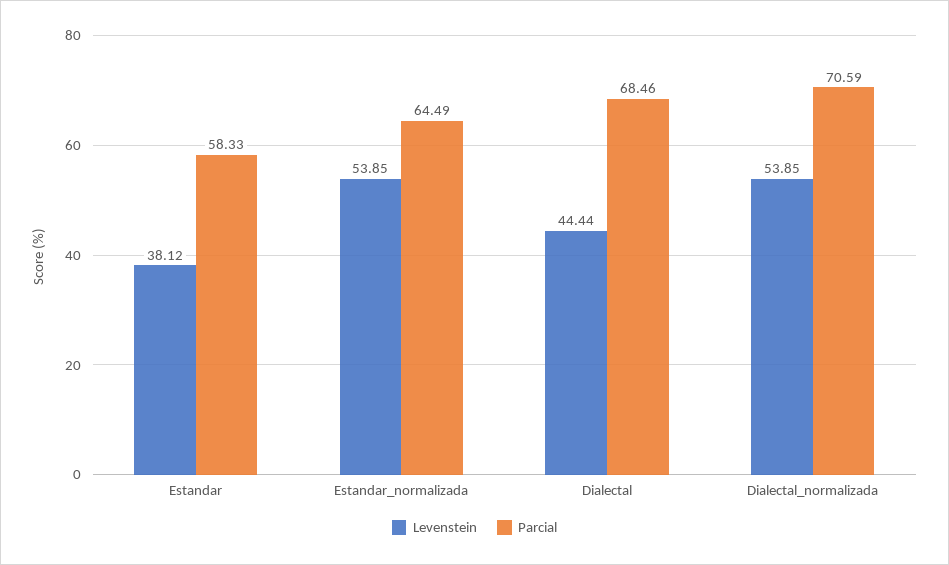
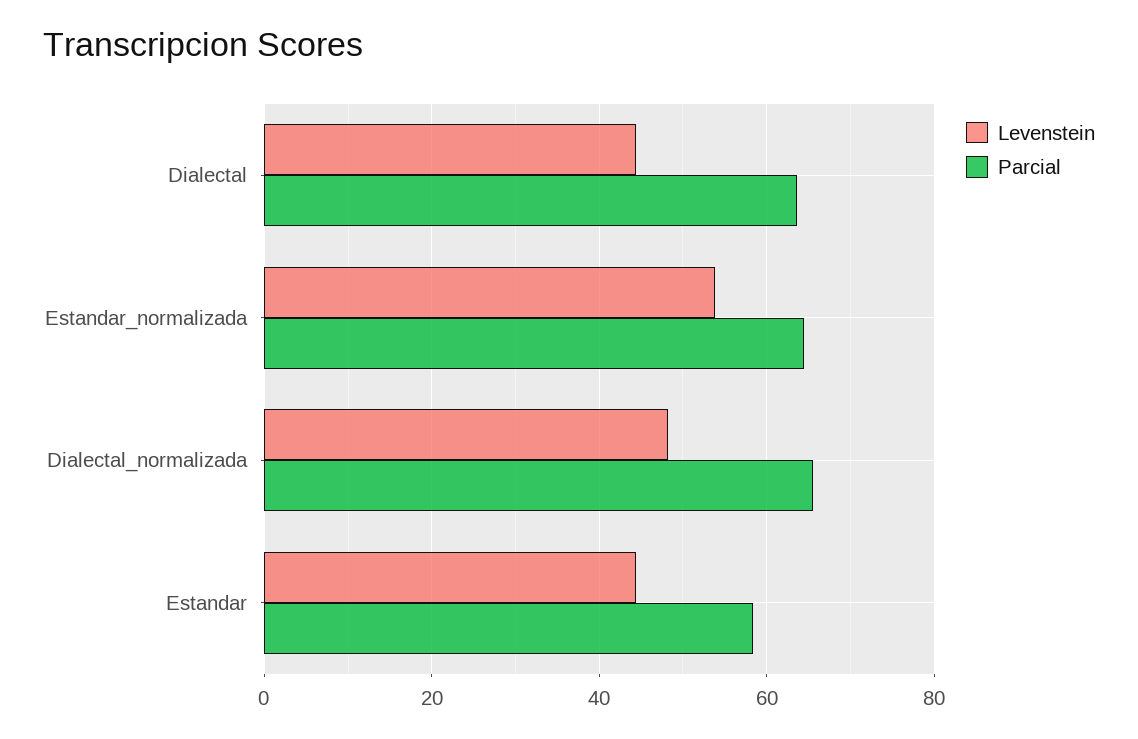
Levenstein, Estandar: 38.12 -> 44
Parcial, Dialectal: 68.46 -> 64
Levenstein, Dialectal_normalizada: 53.85 -> 48
Parcial, Dialectal_normalizada: 70.59 -> 66

